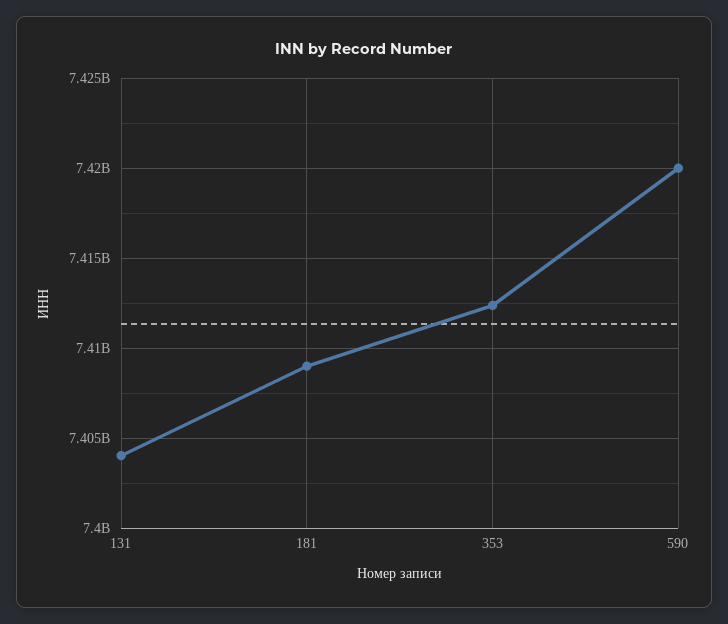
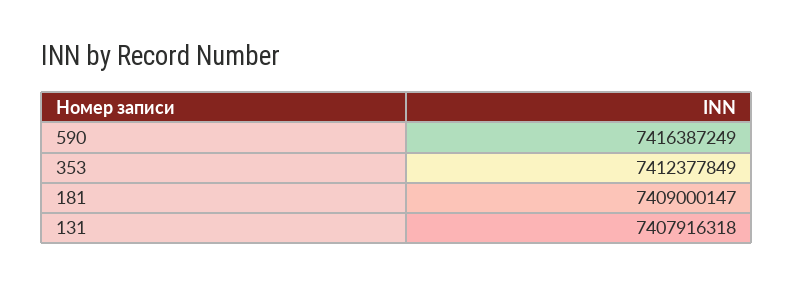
131: 7404000000 -> 7407916318
590: 7420000000 -> 7416387249

